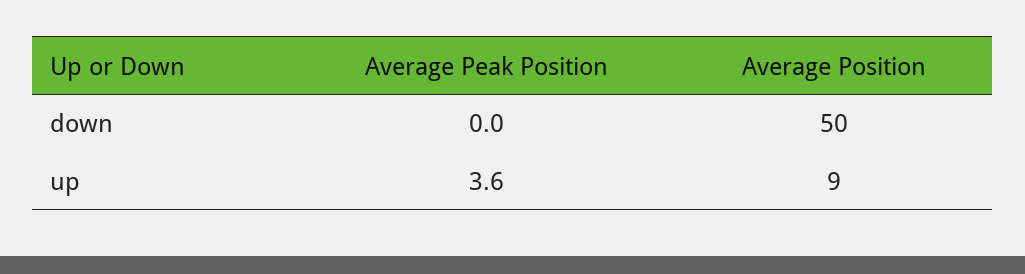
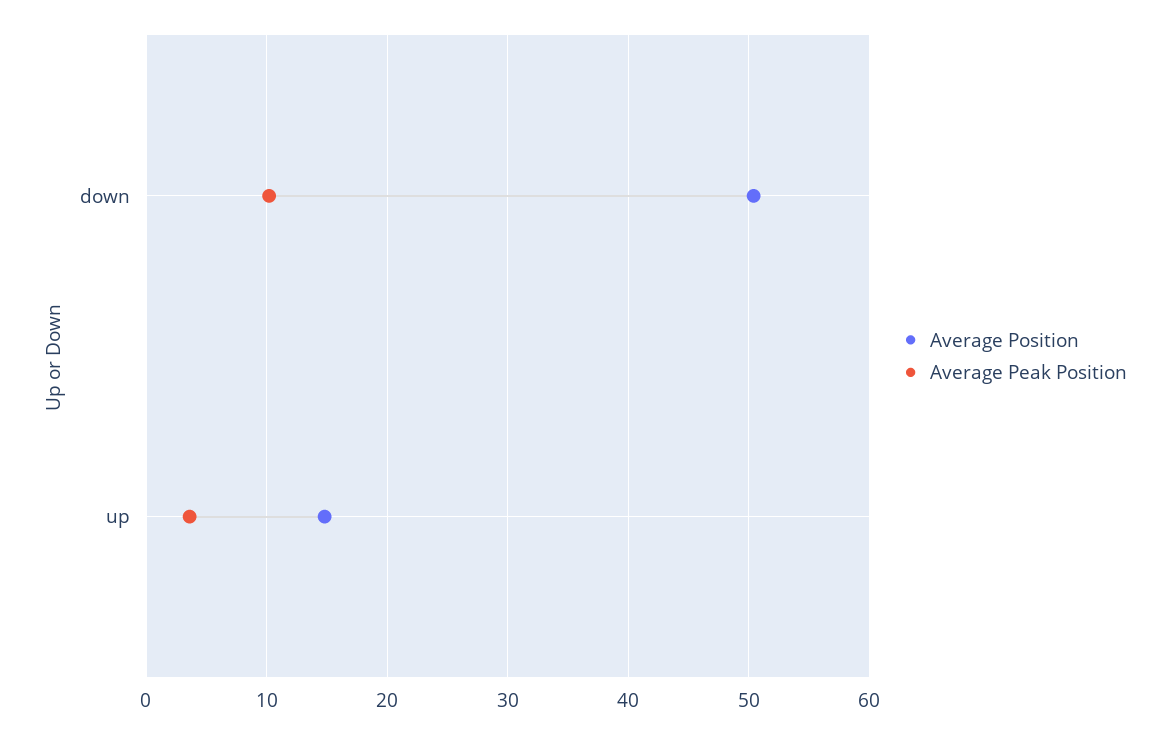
Average Peak Position, down: 0 -> 10
Average Position, up: 9 -> 15

